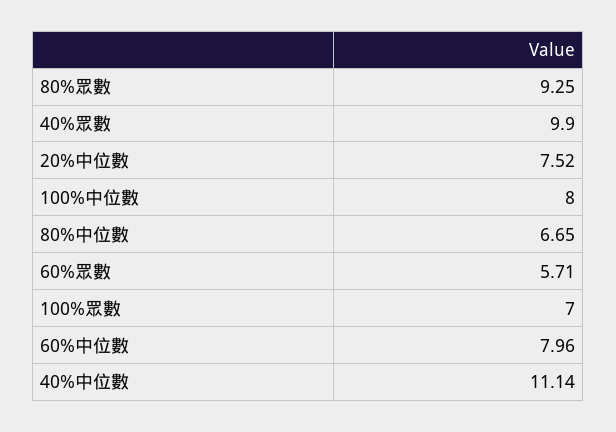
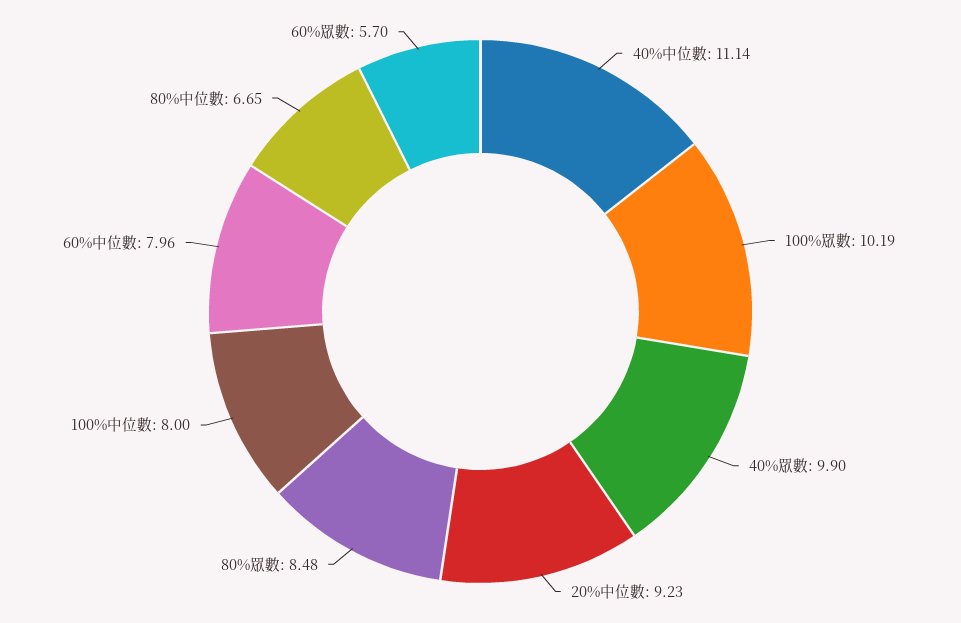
80%眾數: 9.25 -> 8.48
20%中位數: 7.52 -> 9.23
60%眾數: 5.71 -> 5.7
100%眾數: 7 -> 10.19

